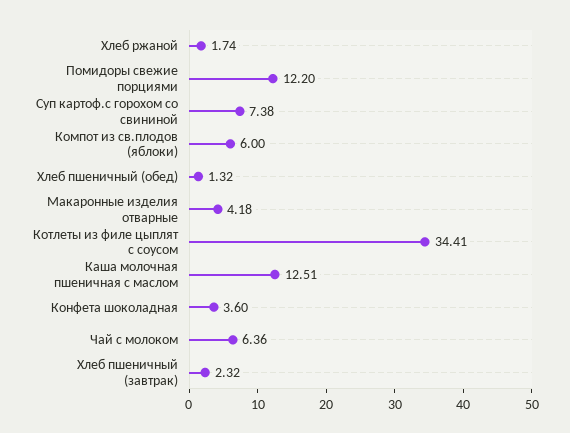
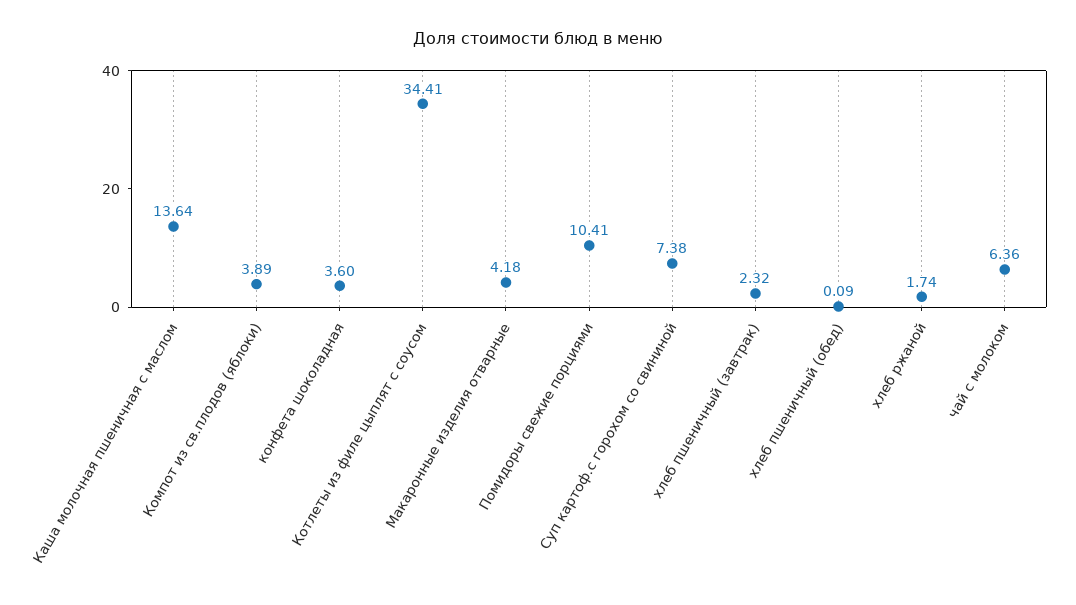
Помидоры свежие порциями: 12.2 -> 10.41
Компот из св.плодов (яблоки): 6 -> 3.89
Хлеб пшеничный (обед): 1.32 -> 0.09
Каша молочная пшеничная с маслом: 12.51 -> 13.64

